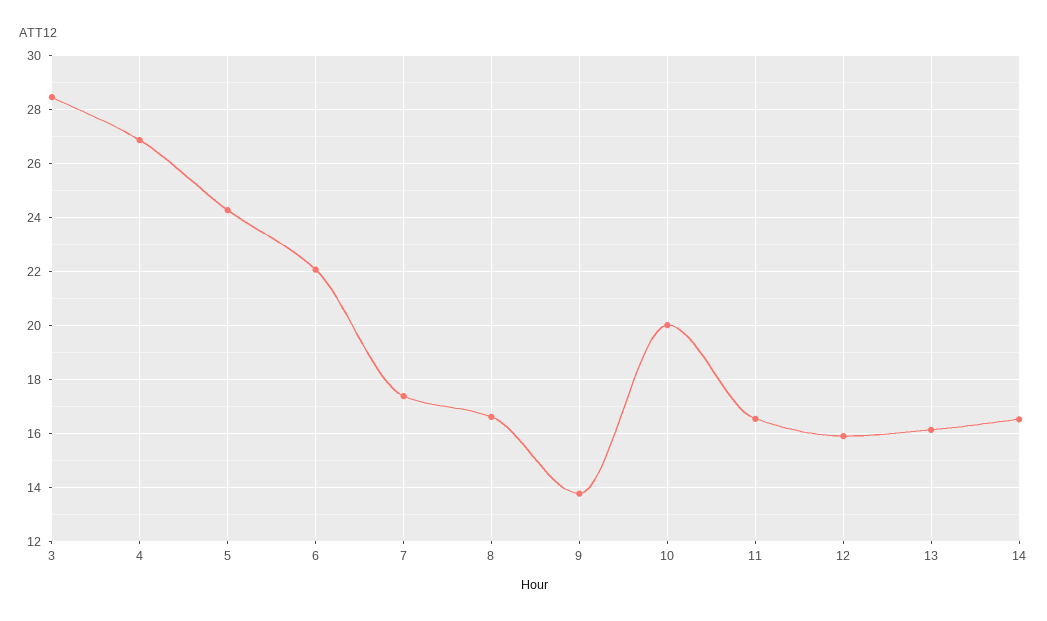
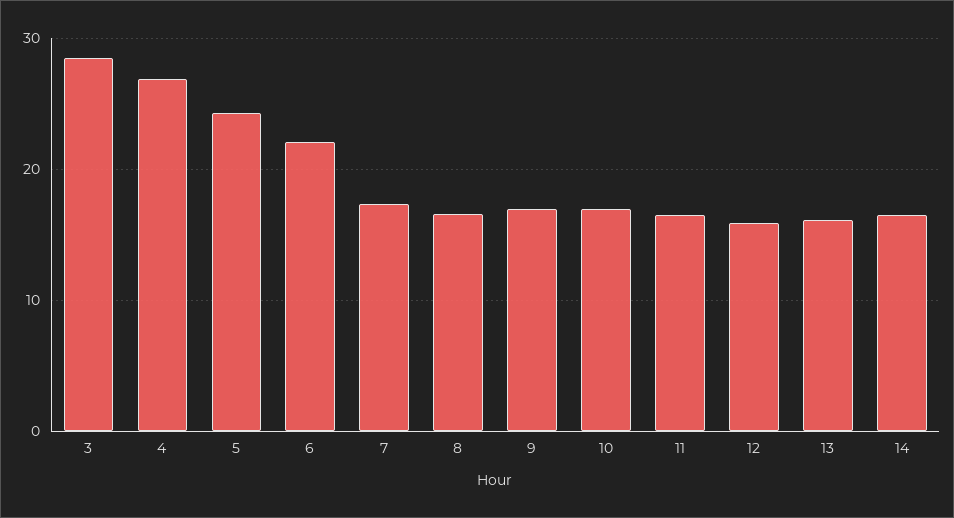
9: 13.75 -> 17
10: 20 -> 17

